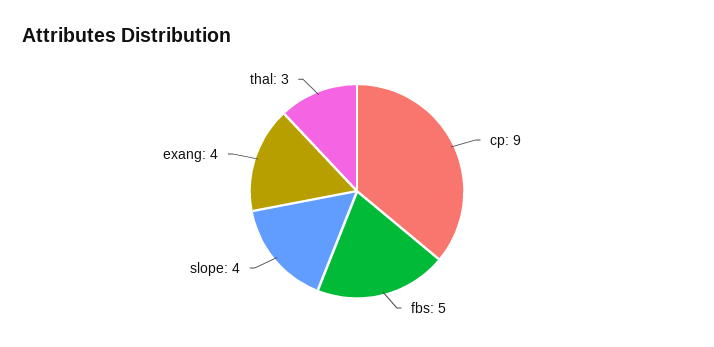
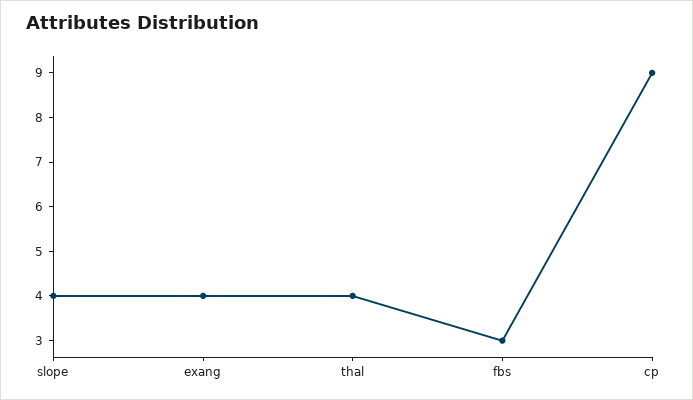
fbs: 5 -> 3
thal: 3 -> 4

